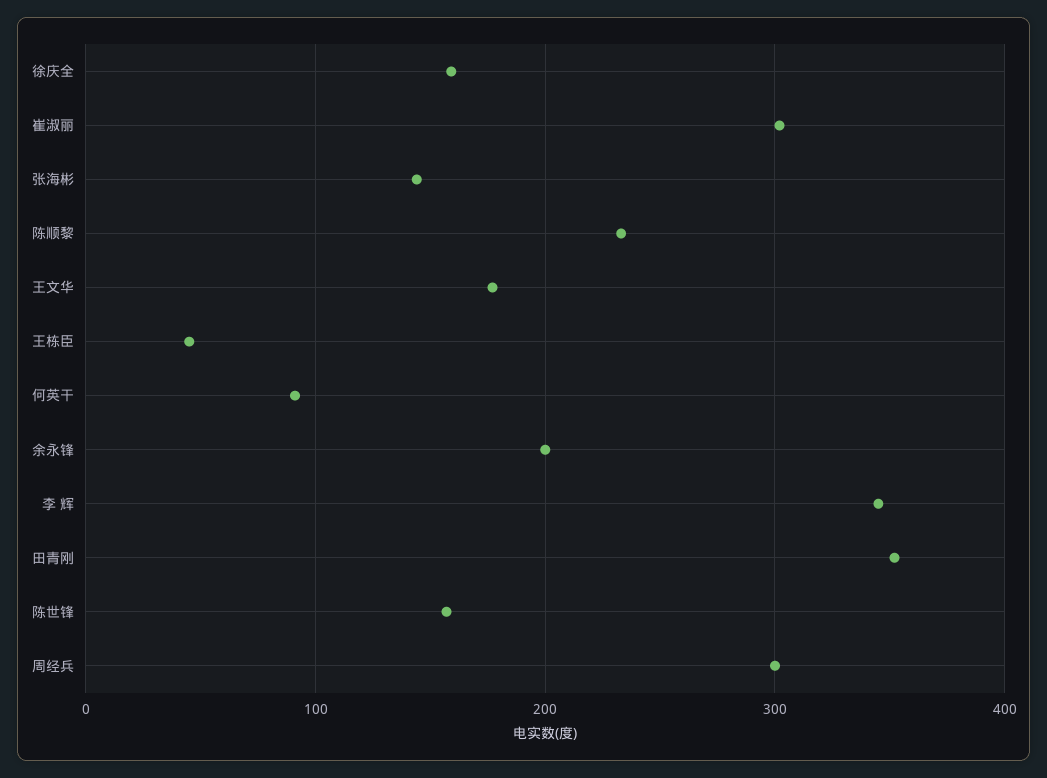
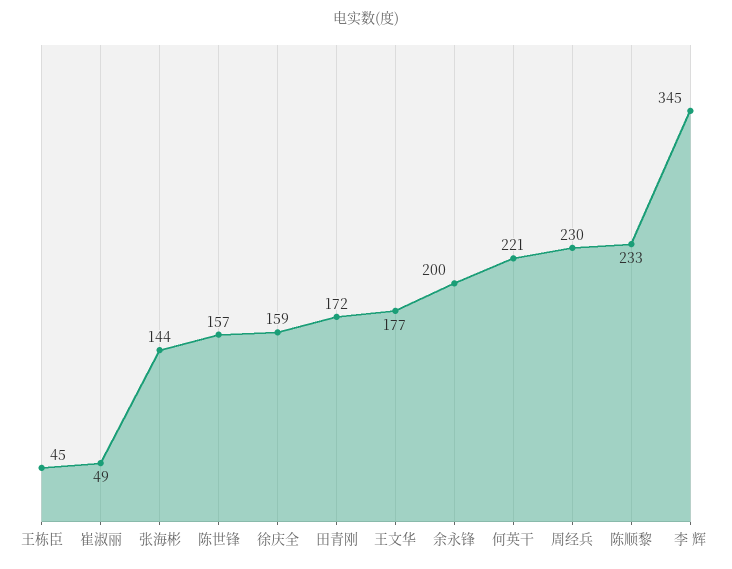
崔淑丽: 300 -> 49
何英干: 90 -> 221
田青刚: 350 -> 172
周经兵: 300 -> 230

